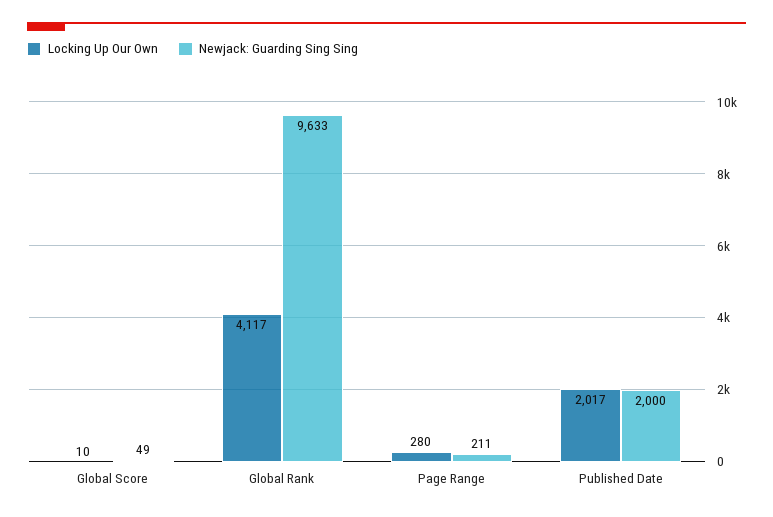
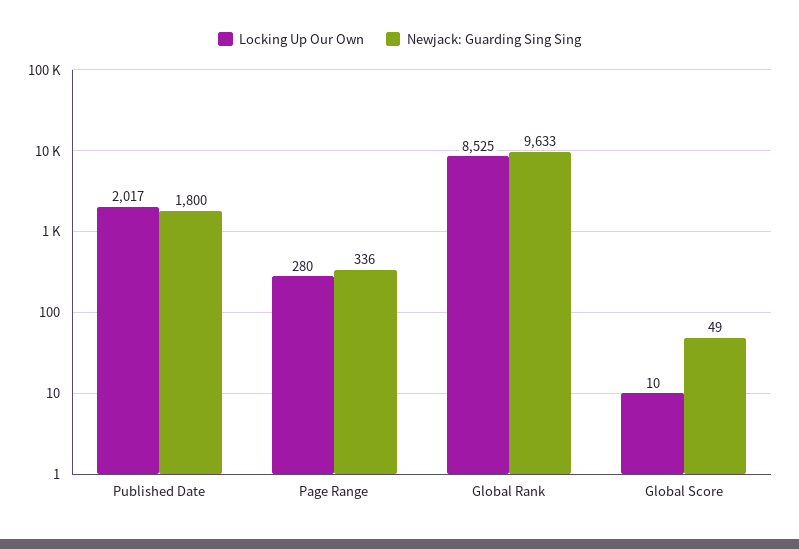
Locking Up Our Own, Global Rank: 4117 -> 8525
Newjack: Guarding Sing Sing, Page Range: 211 -> 336
Newjack: Guarding Sing Sing, Published Date: 2000 -> 1800

